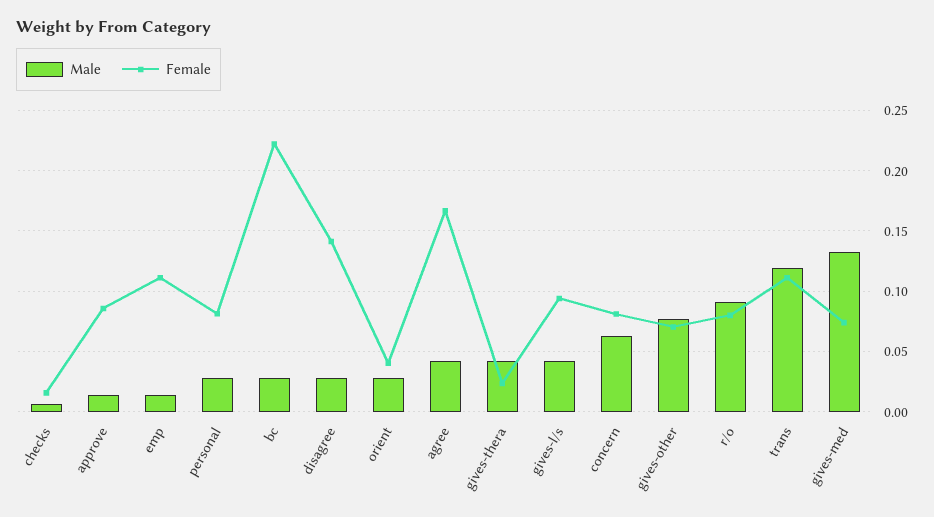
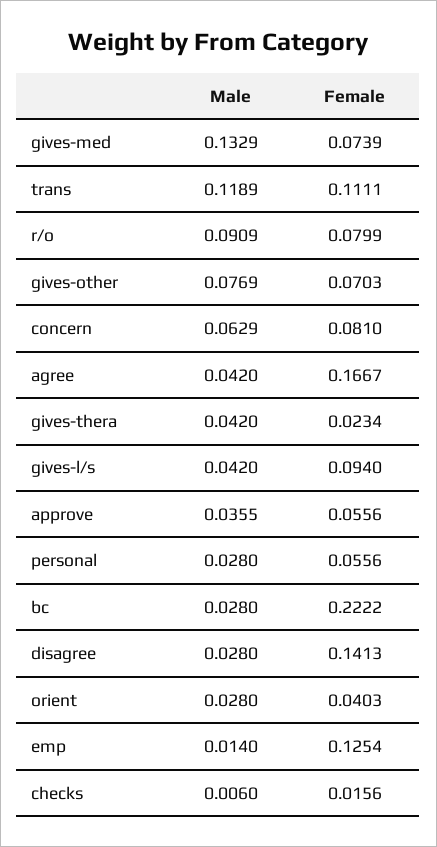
Male, approve: 0.015 -> 0.0355
Female, approve: 0.085 -> 0.0556
Female, emp: 0.11 -> 0.1254
Female, personal: 0.08 -> 0.0556

